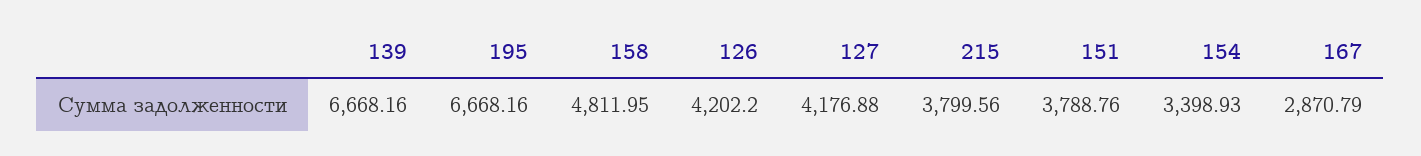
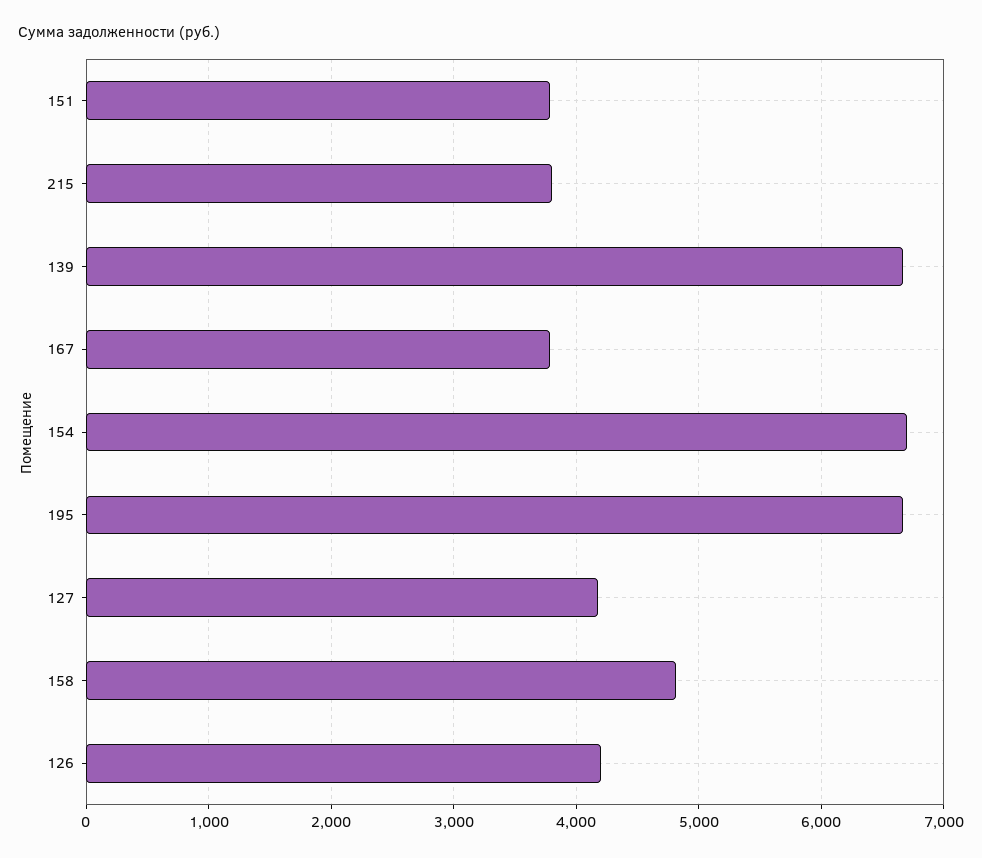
154: 3398.93 -> 6700
167: 2870.79 -> 3800

